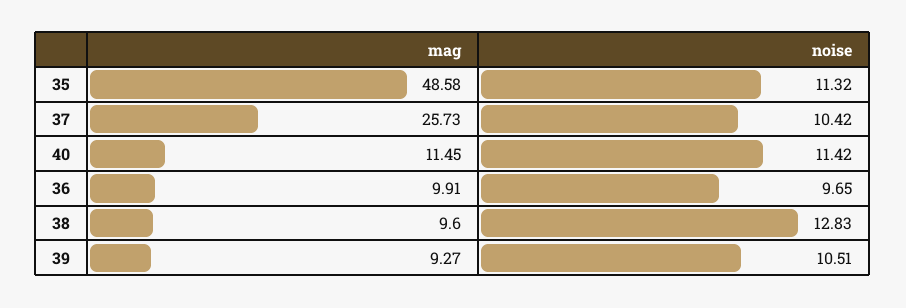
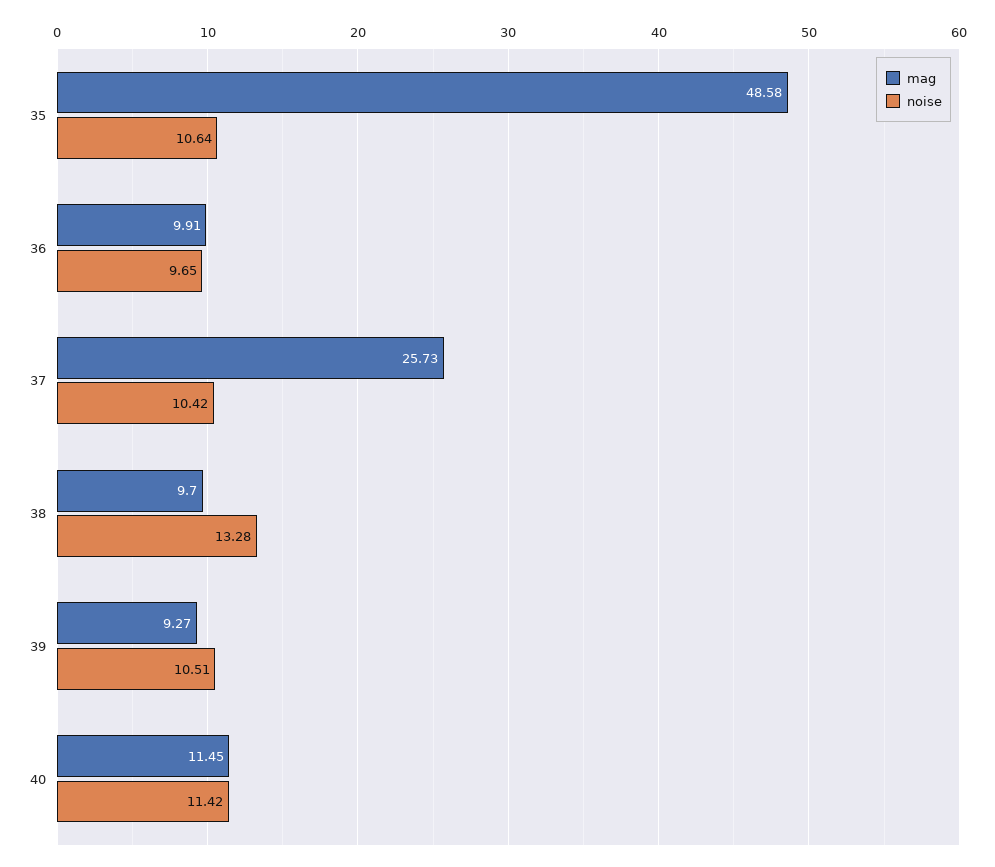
noise, 35: 11.32 -> 10.64
mag, 38: 9.6 -> 9.7
noise, 38: 12.83 -> 13.28

